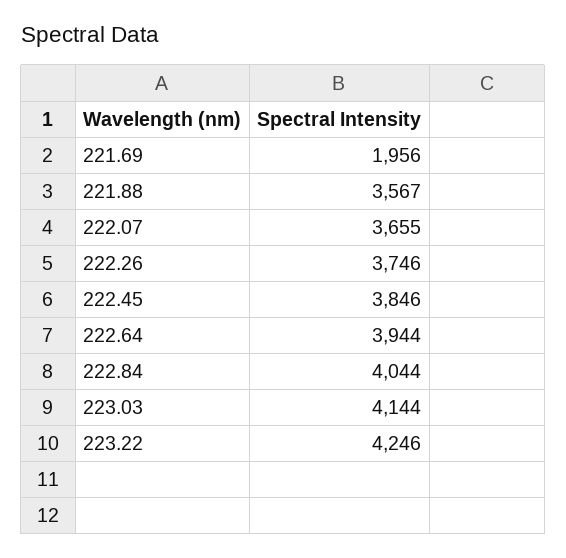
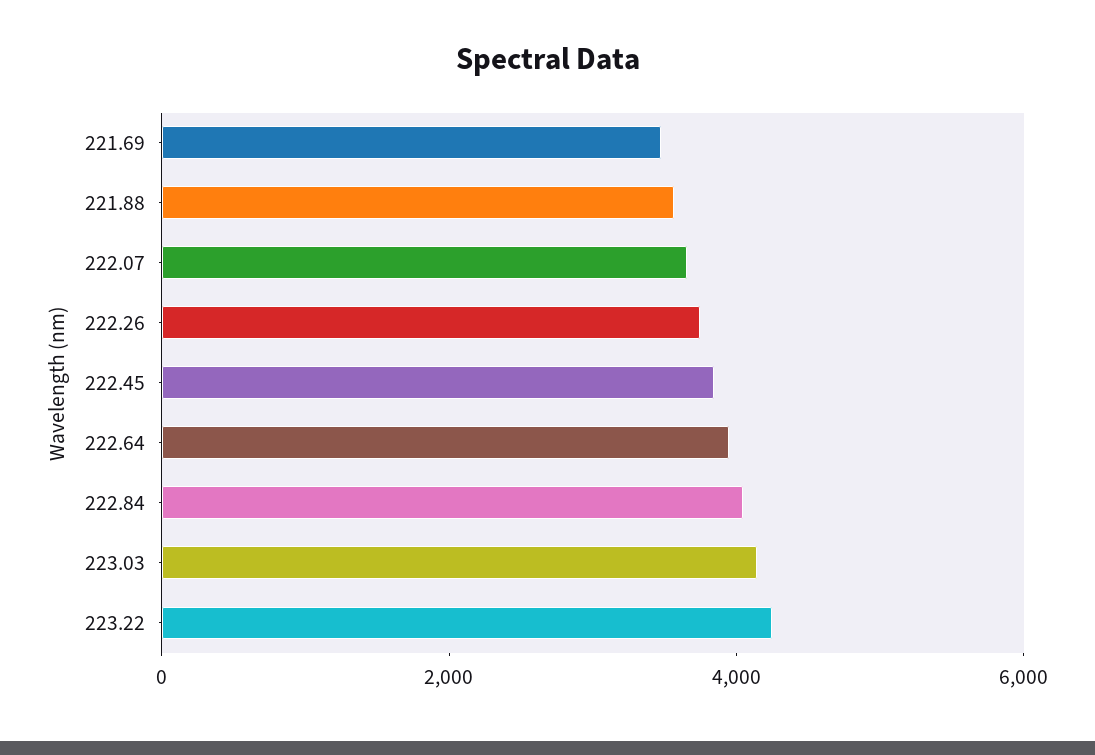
221.69: 1956 -> 3500

